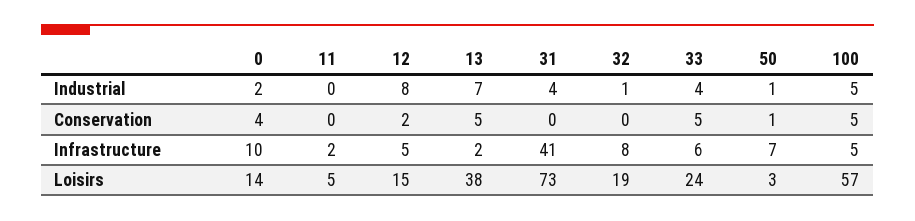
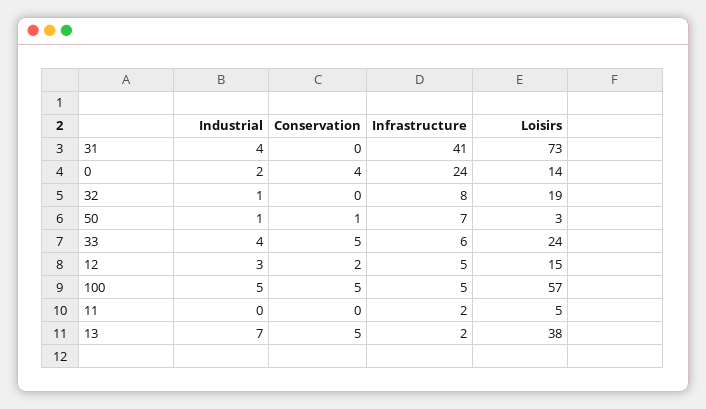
12, Industrial: 8 -> 3
0, Infrastructure: 10 -> 24

